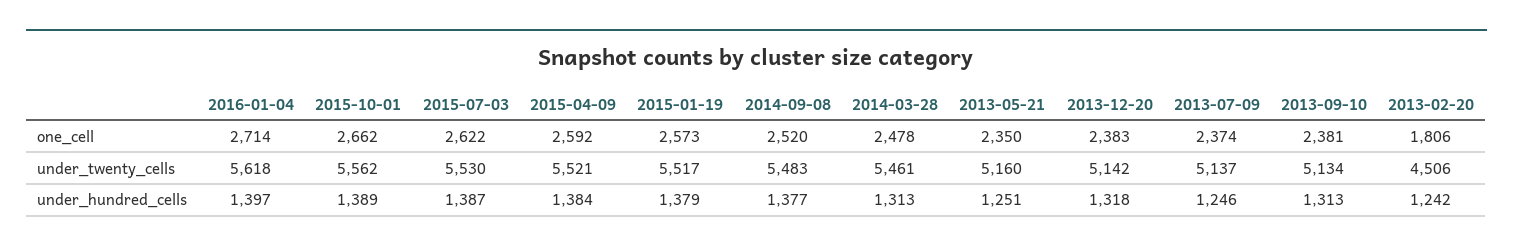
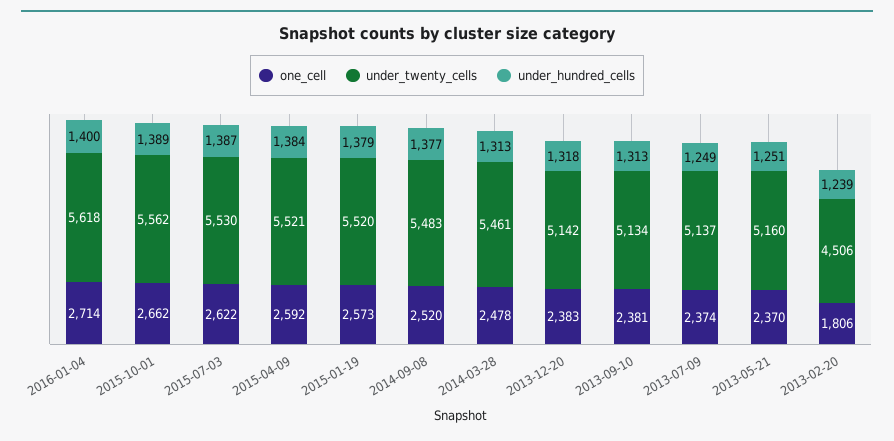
one_cell, 2013-05-21: 2350 -> 2370
under_twenty_cells, 2015-01-19: 5517 -> 5520
under_hundred_cells, 2016-01-04: 1397 -> 1400
under_hundred_cells, 2013-07-09: 1246 -> 1249
under_hundred_cells, 2013-02-20: 1242 -> 1239

